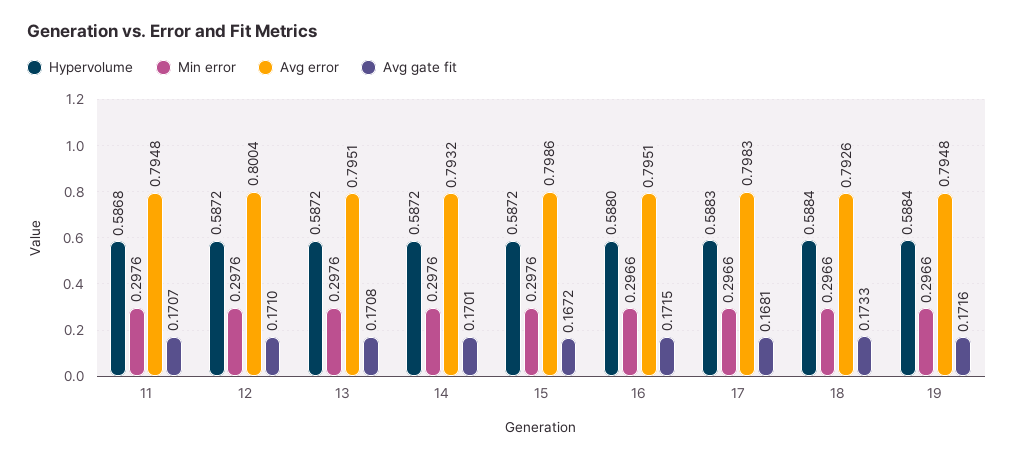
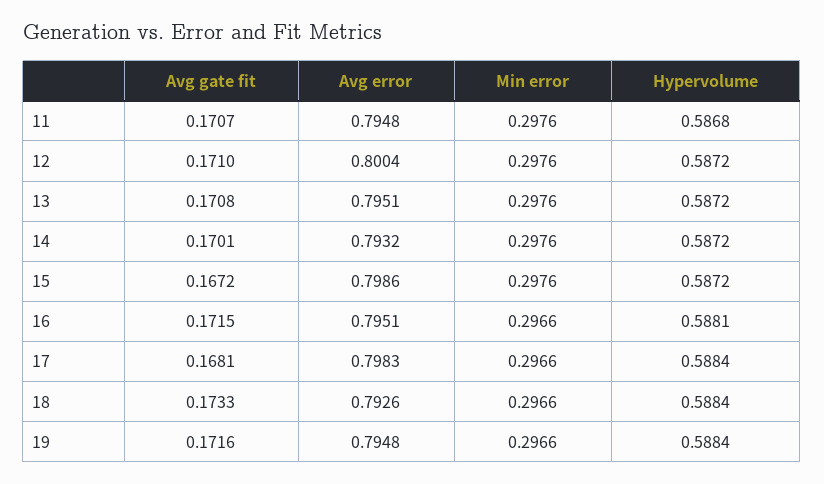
Hypervolume, 16: 0.588 -> 0.5881
Hypervolume, 17: 0.5883 -> 0.5884

